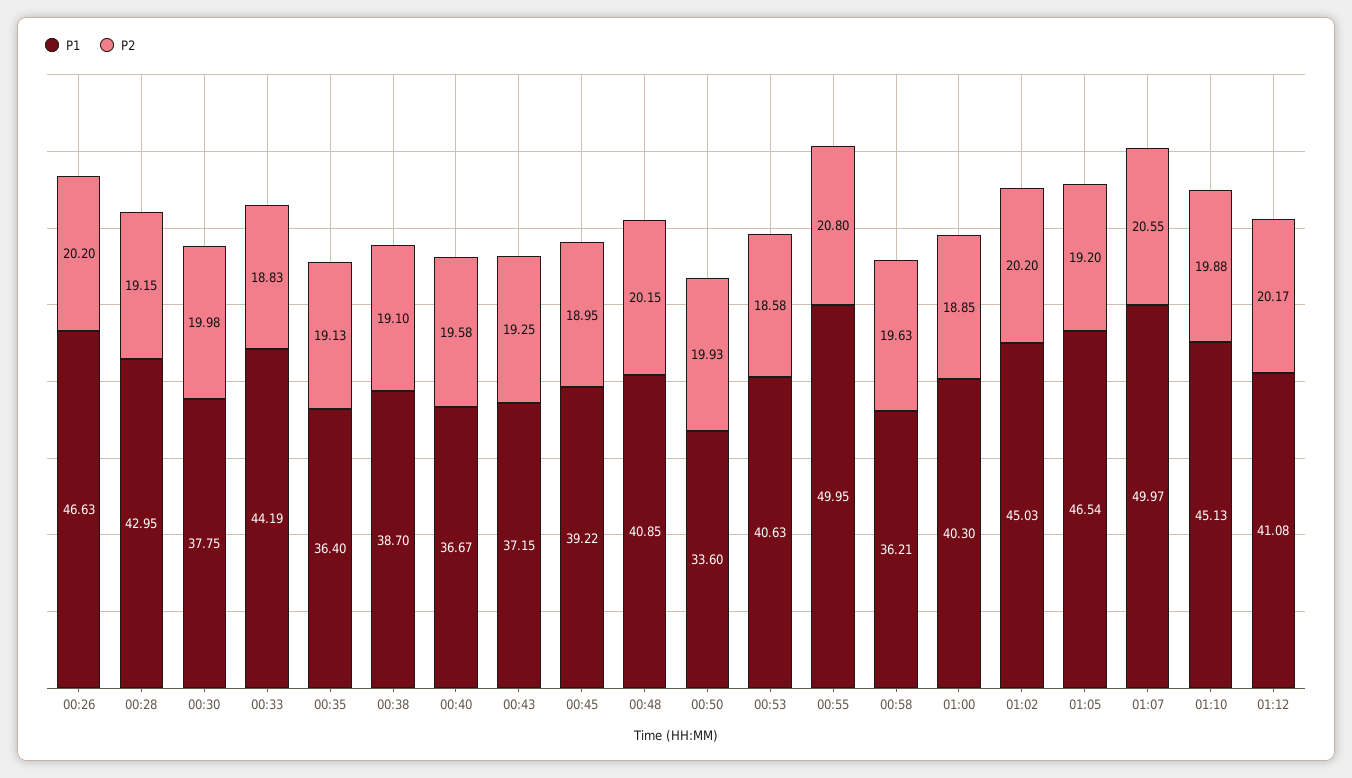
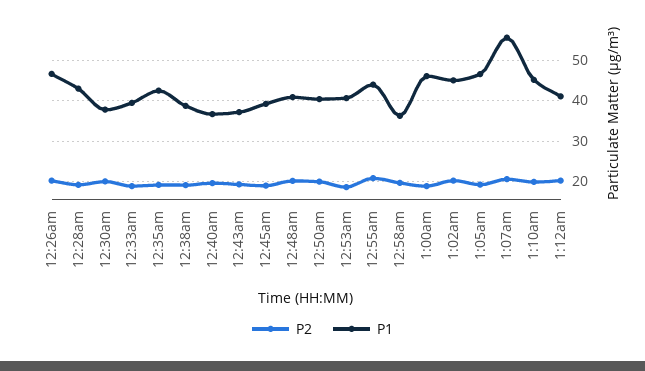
P1, 00:33: 44.19 -> 40
P1, 00:35: 36.4 -> 42
P1, 00:50: 33.6 -> 40
P1, 00:55: 49.95 -> 44
P1, 01:00: 40.3 -> 46
P1, 01:07: 49.97 -> 56

